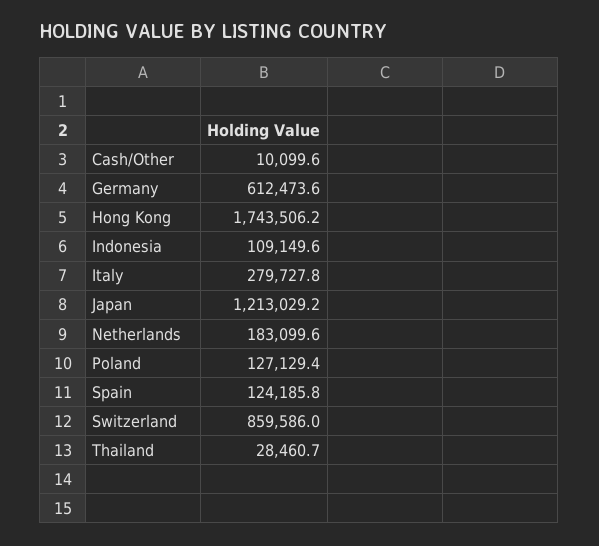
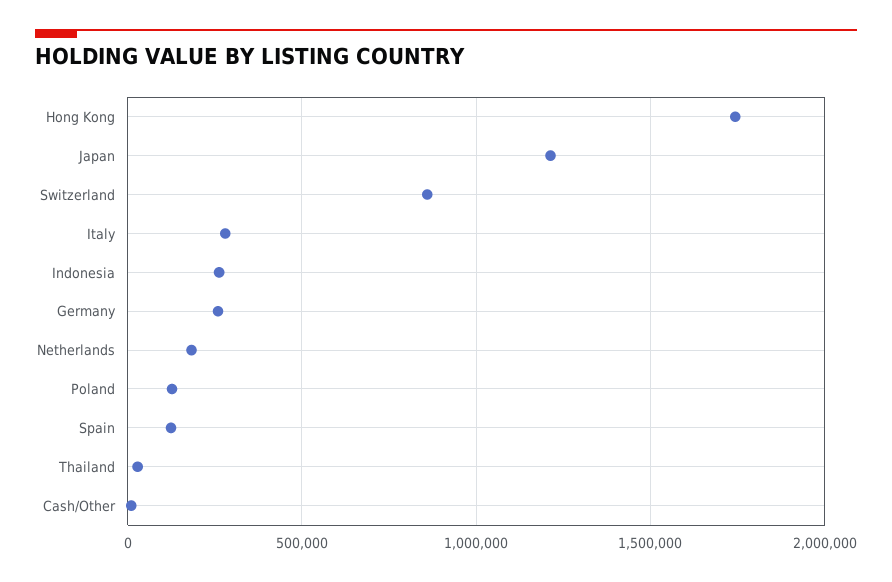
Germany: 612473.6 -> 250000
Indonesia: 109149.6 -> 250000

